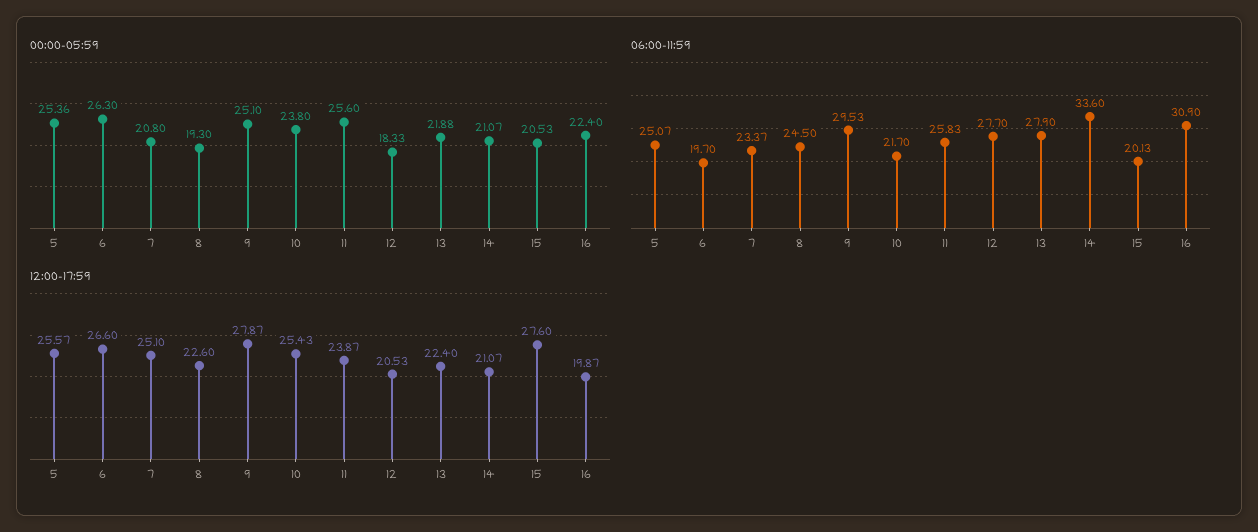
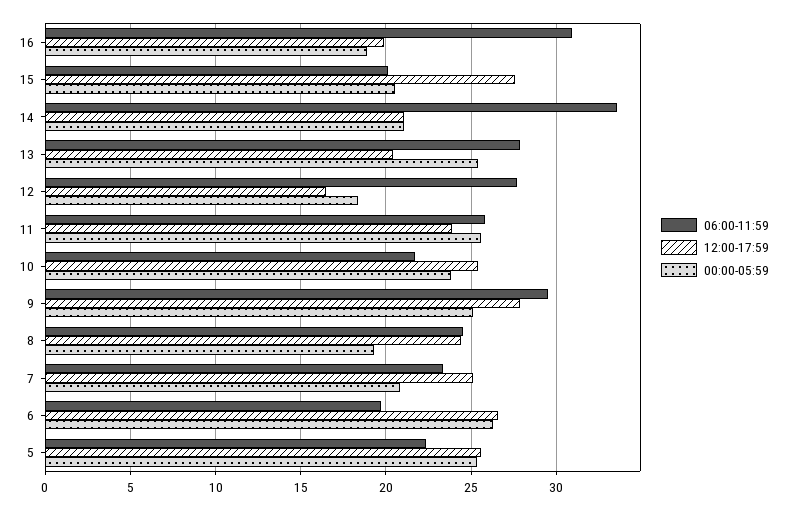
00:00-05:59, 13: 21.88 -> 25.5
00:00-05:59, 16: 22.4 -> 19
06:00-11:59, 5: 25.07 -> 22.5
12:00-17:59, 8: 22.6 -> 24.5
12:00-17:59, 12: 20.53 -> 16.5
12:00-17:59, 13: 22.4 -> 20.5

